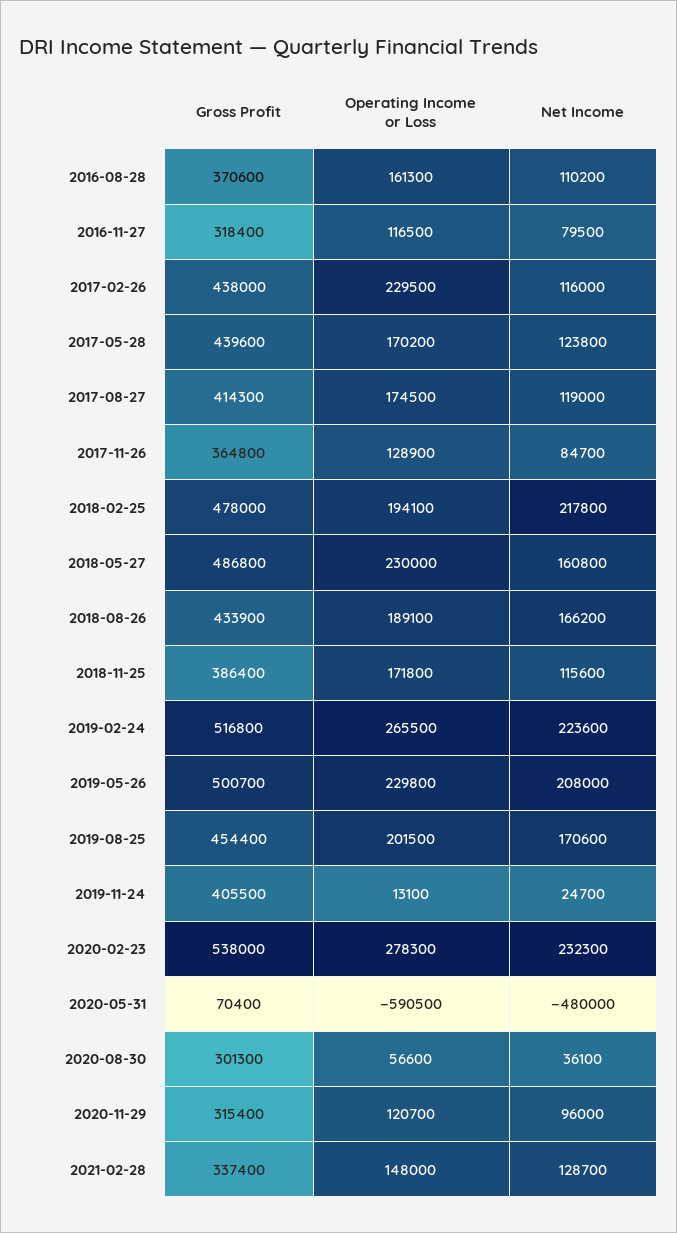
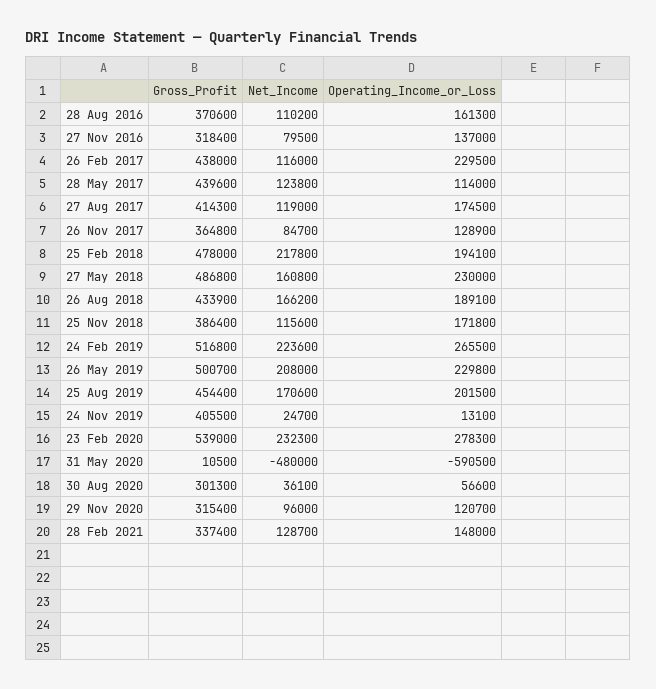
Operating Income or Loss, 2016-11-27: 116500 -> 137000
Operating Income or Loss, 2017-05-28: 170200 -> 114000
Gross Profit, 2020-02-23: 538000 -> 539000
Gross Profit, 2020-05-31: 70400 -> 10500

